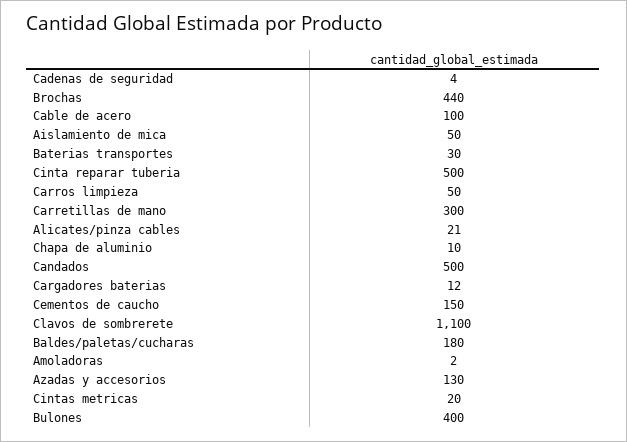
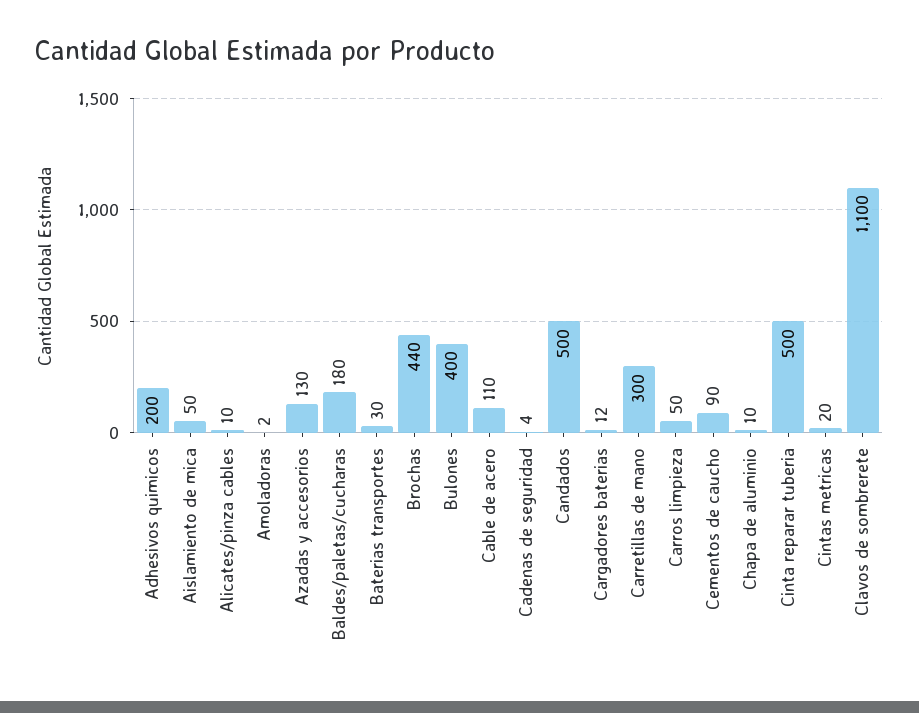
Cable de acero: 100 -> 110
Alicates/pinza cables: 21 -> 10
Cementos de caucho: 150 -> 90
Adhesivos quimicos: none -> 200

